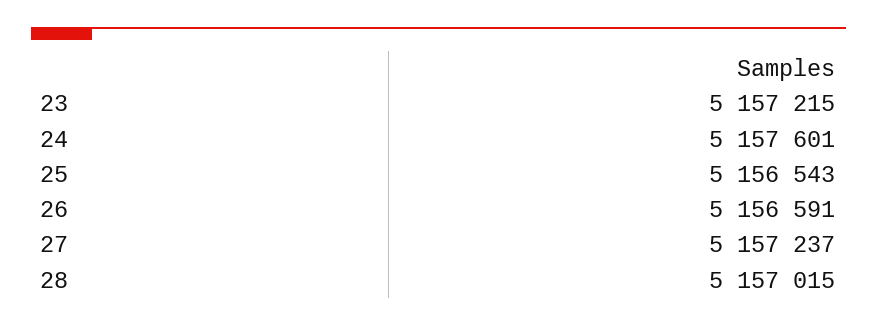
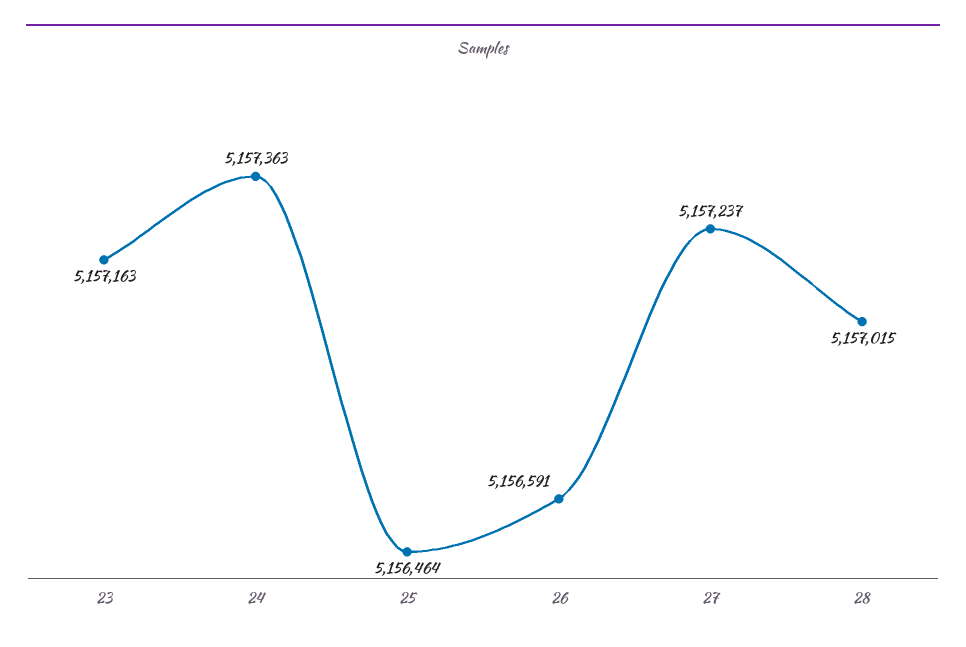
23: 5157215 -> 5157163
24: 5157601 -> 5157363
25: 5156543 -> 5156464

